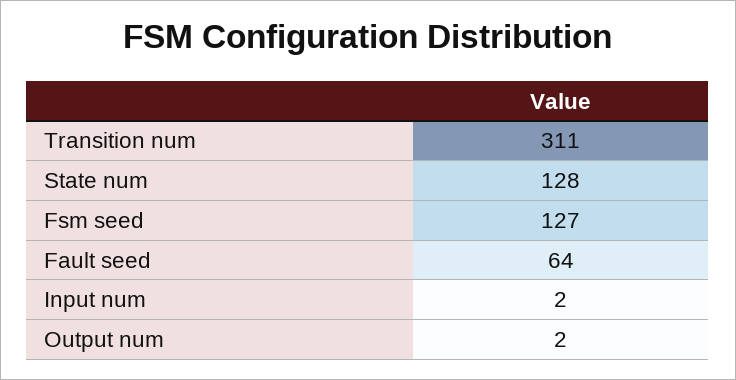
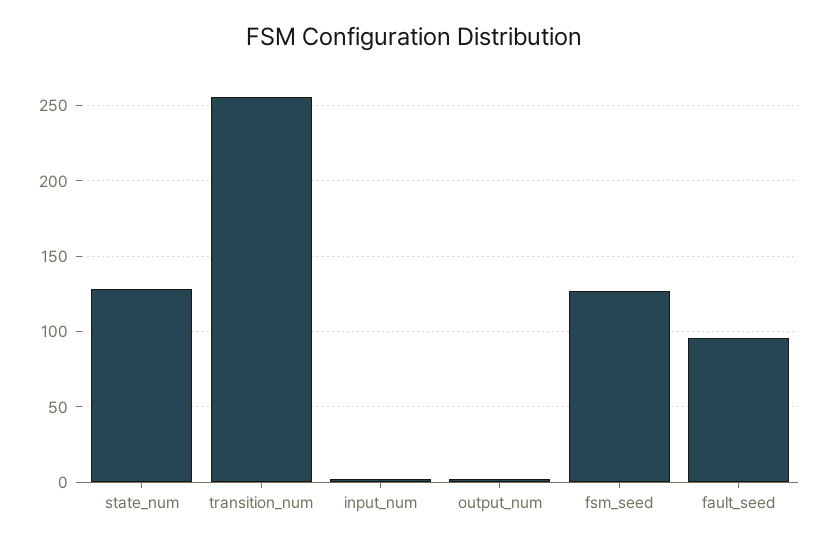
Transition num: 311 -> 255
Fault seed: 64 -> 95

